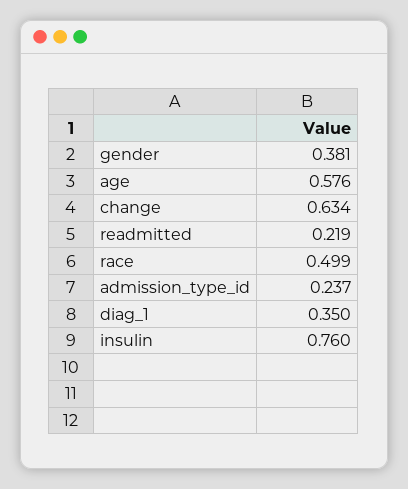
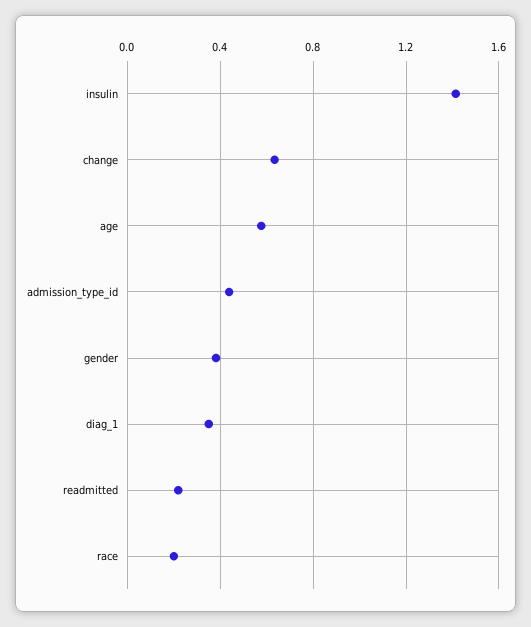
race: 0.499 -> 0.2
admission_type_id: 0.237 -> 0.45
insulin: 0.76 -> 1.4

